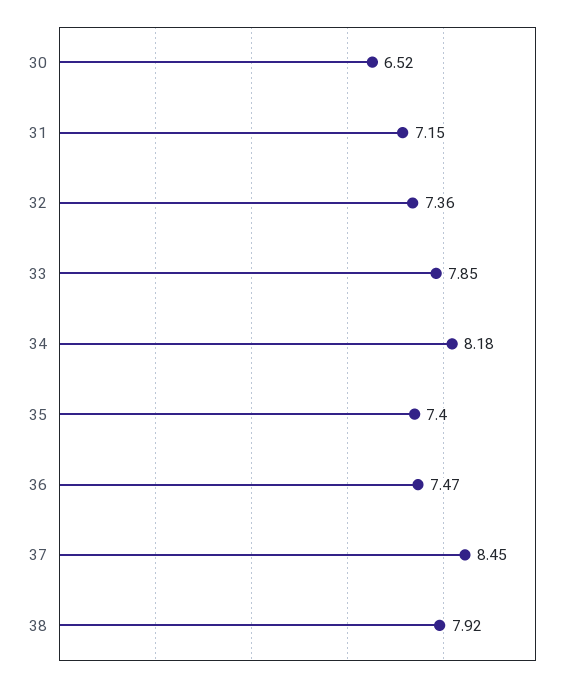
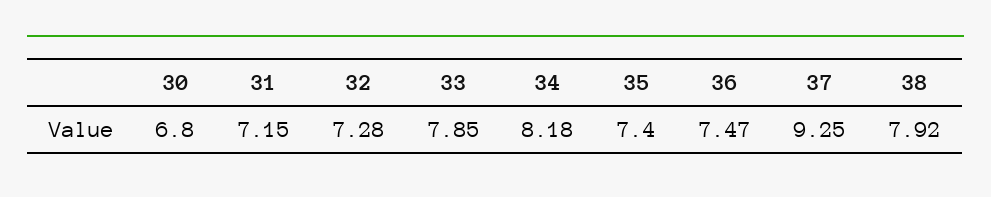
30: 6.52 -> 6.8
32: 7.36 -> 7.28
37: 8.45 -> 9.25

